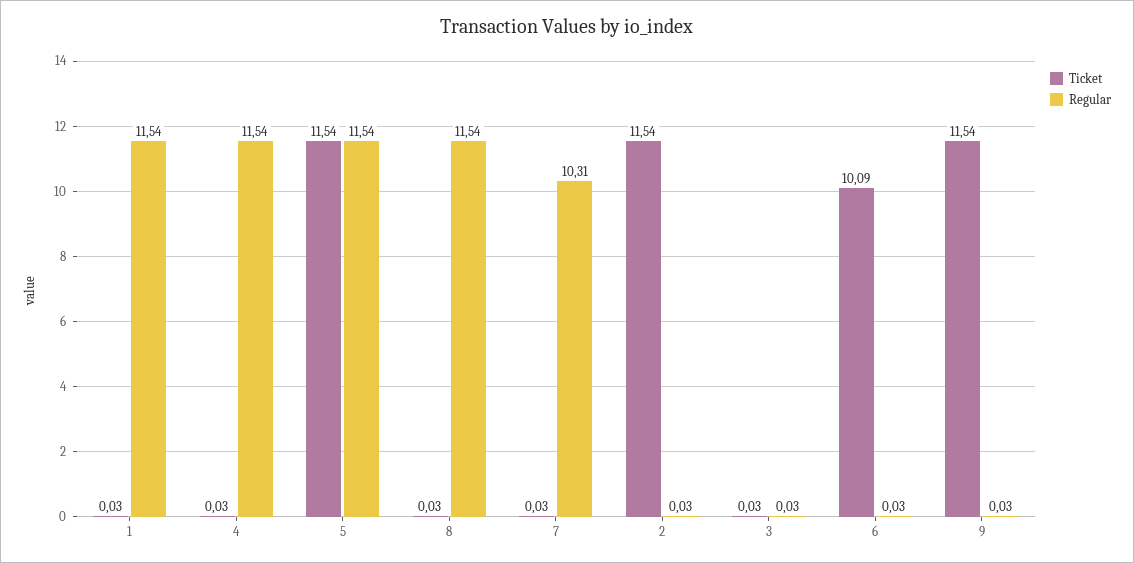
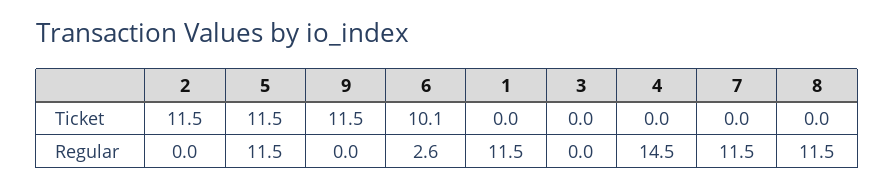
Regular, 4: 11.54 -> 14.5
Regular, 7: 10.31 -> 11.5
Regular, 6: 0.03 -> 2.6

